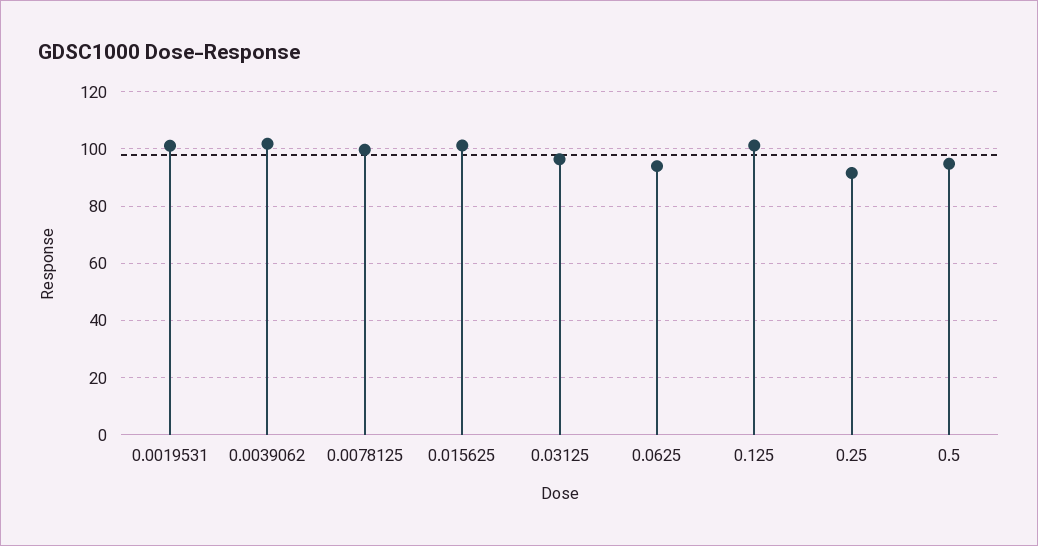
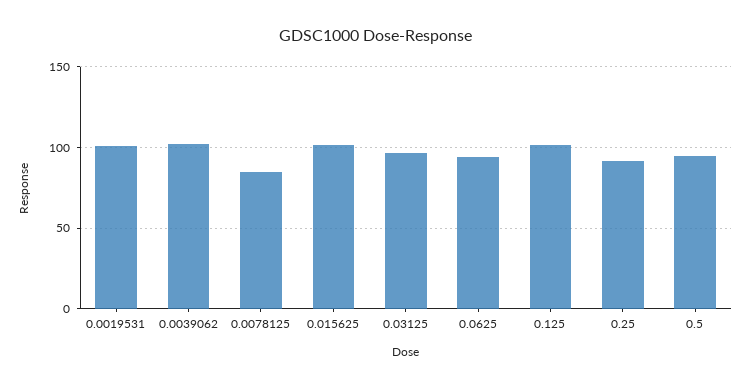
0.0078125: 100 -> 85

